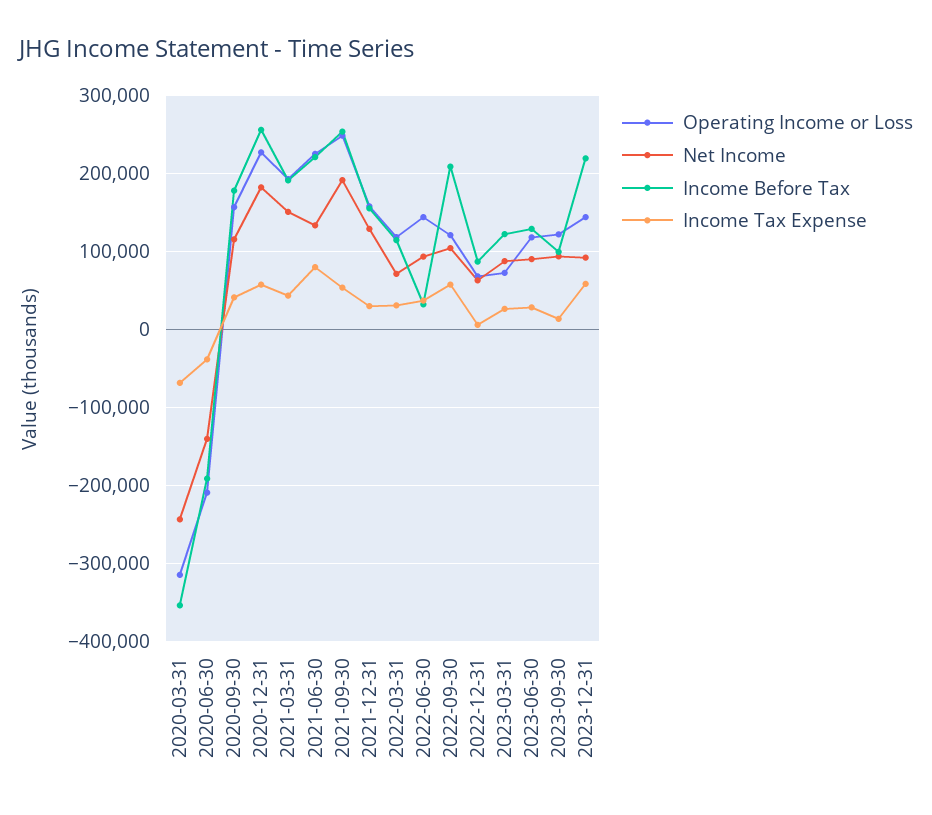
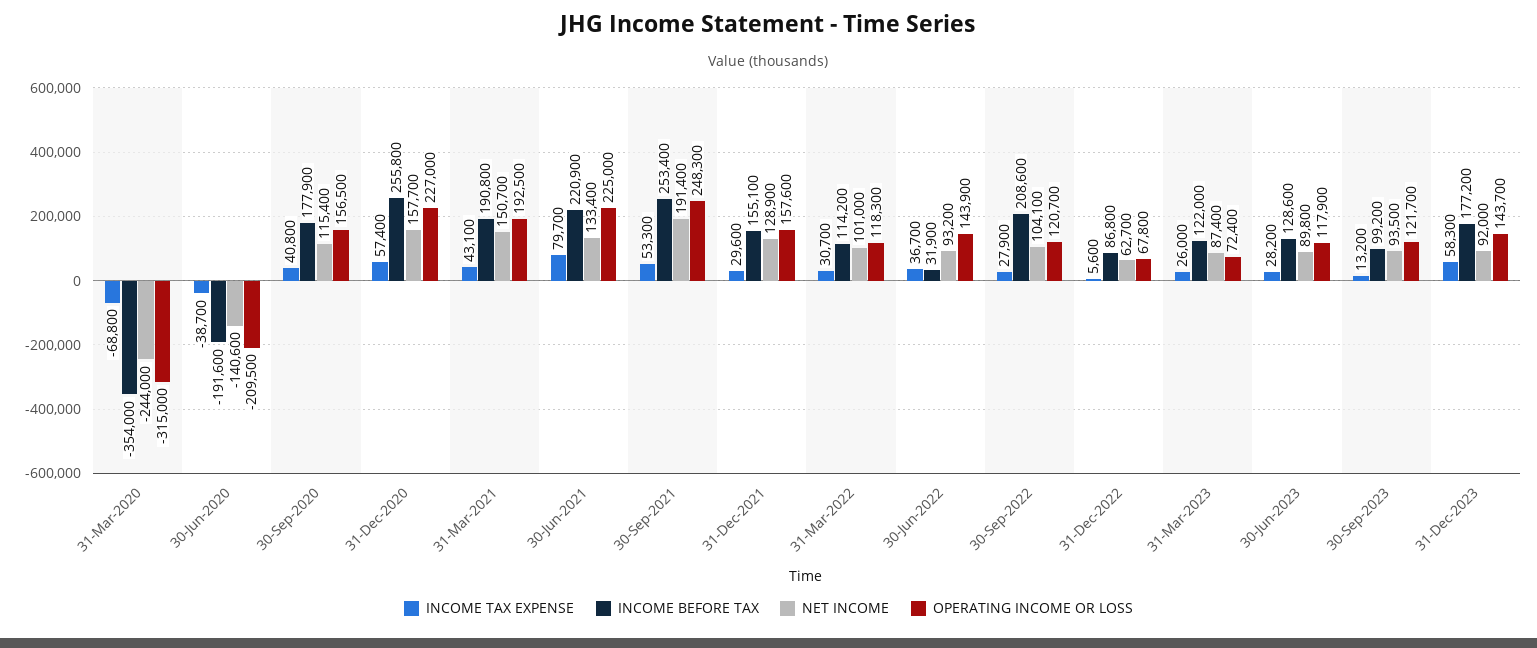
Net Income, 2020-12-31: 180000 -> 157700
Net Income, 2022-03-31: 70000 -> 101000
Income Tax Expense, 2022-09-30: 60000 -> 27900
Income Before Tax, 2023-12-31: 220000 -> 177200

